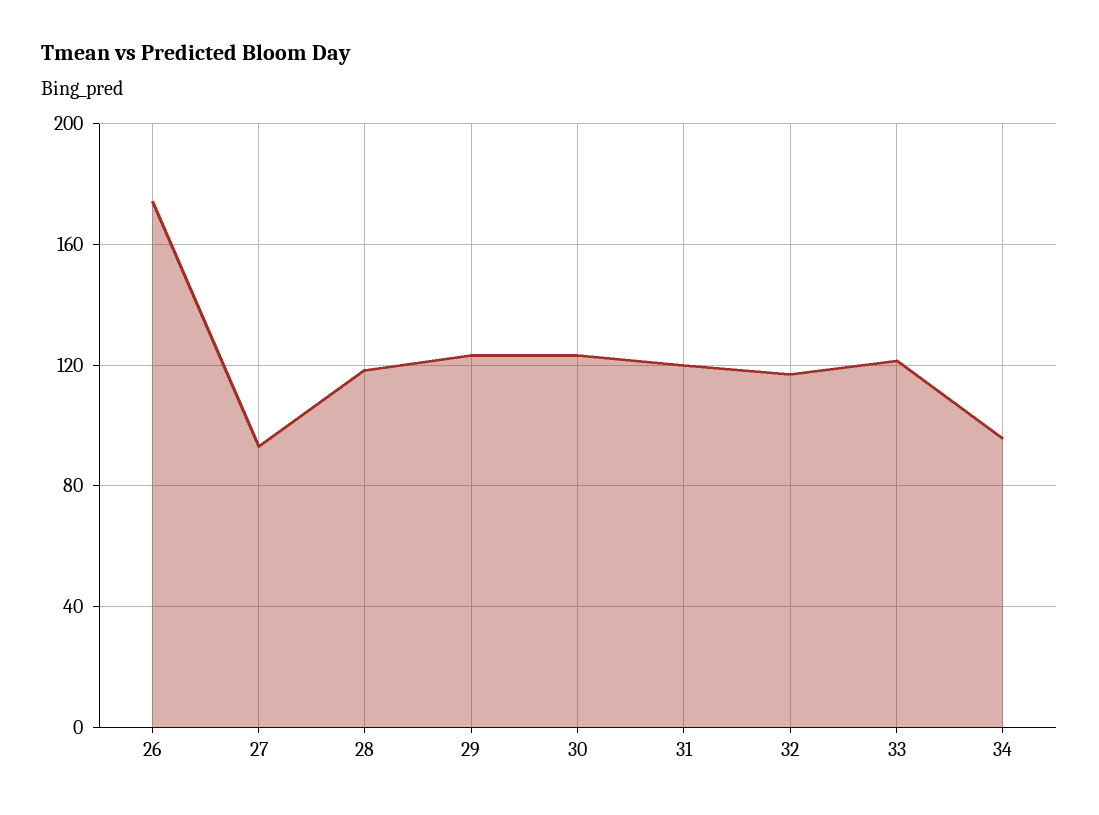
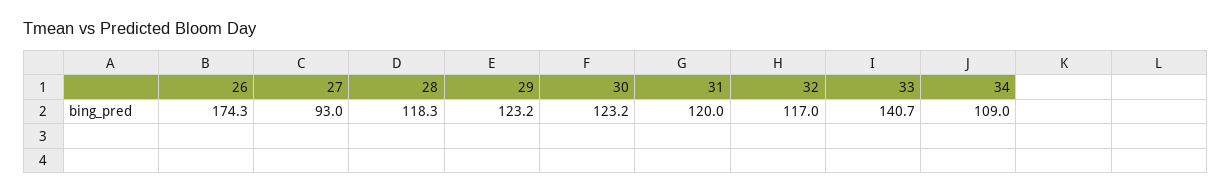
33: 120 -> 140.7
34: 95 -> 109

